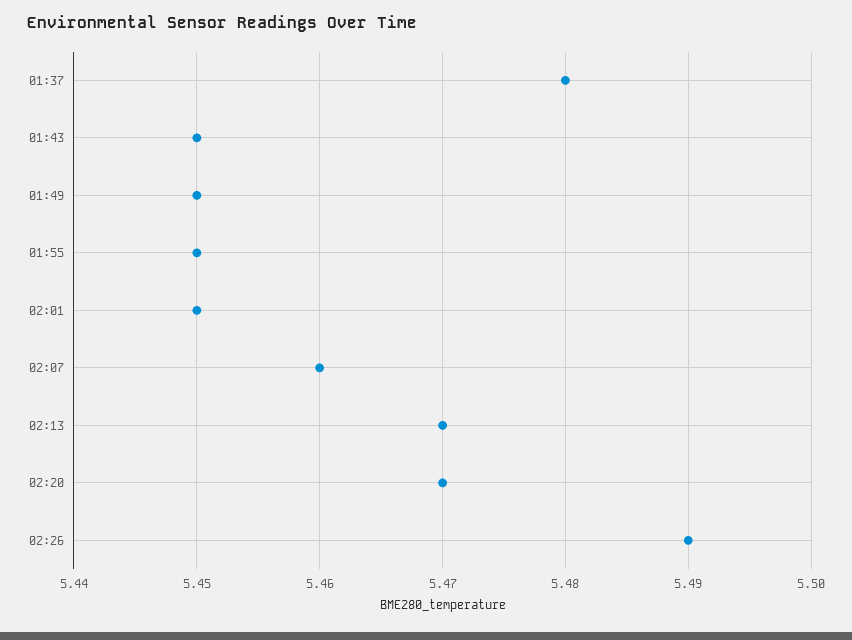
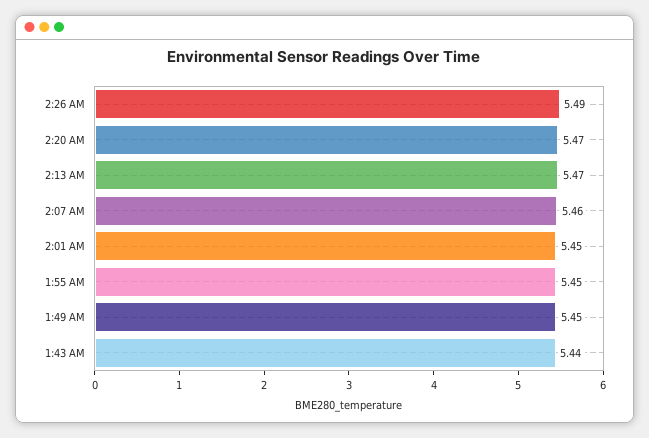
01:37: 5.48 -> none
01:43: 5.45 -> 5.44

